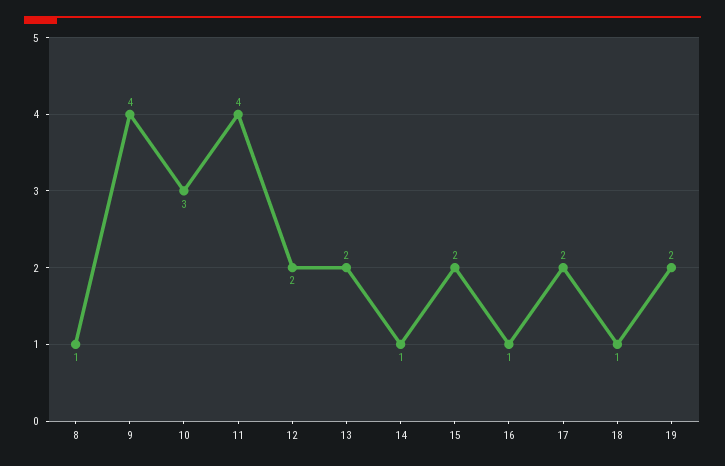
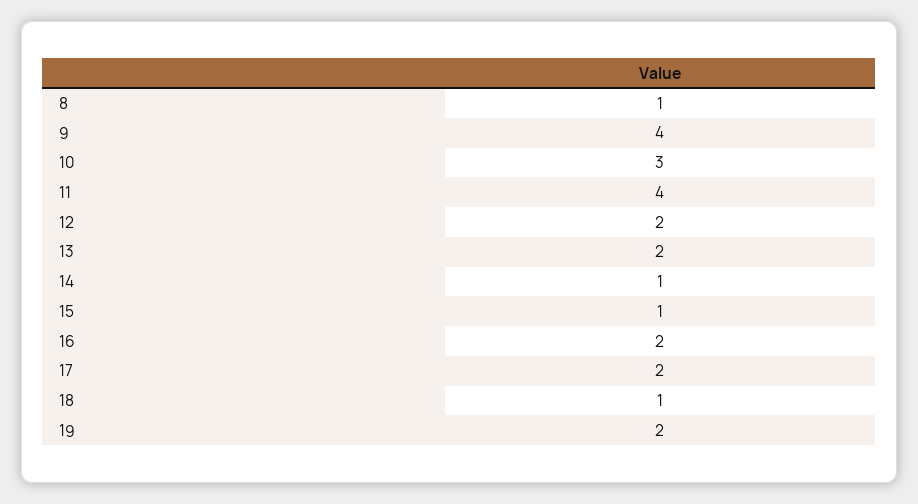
15: 2 -> 1
16: 1 -> 2

